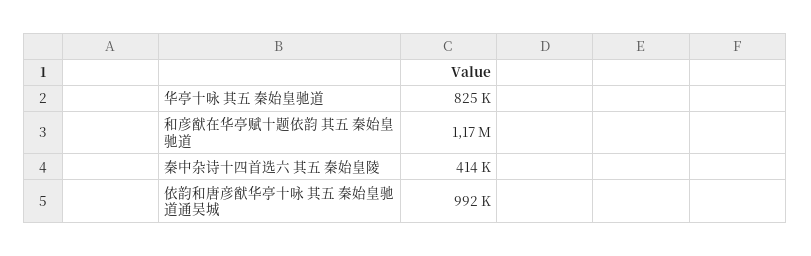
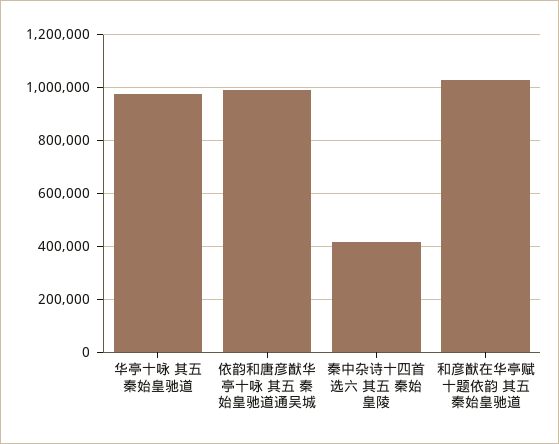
华亭十咏 其五 秦始皇驰道: 825000 -> 975000
和彦猷在华亭赋十题依韵 其五 秦始皇驰道: 1170000 -> 1025000

